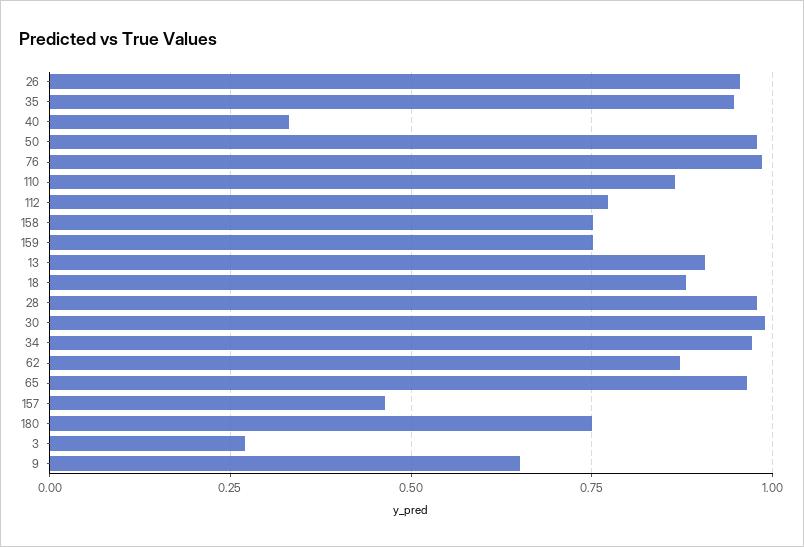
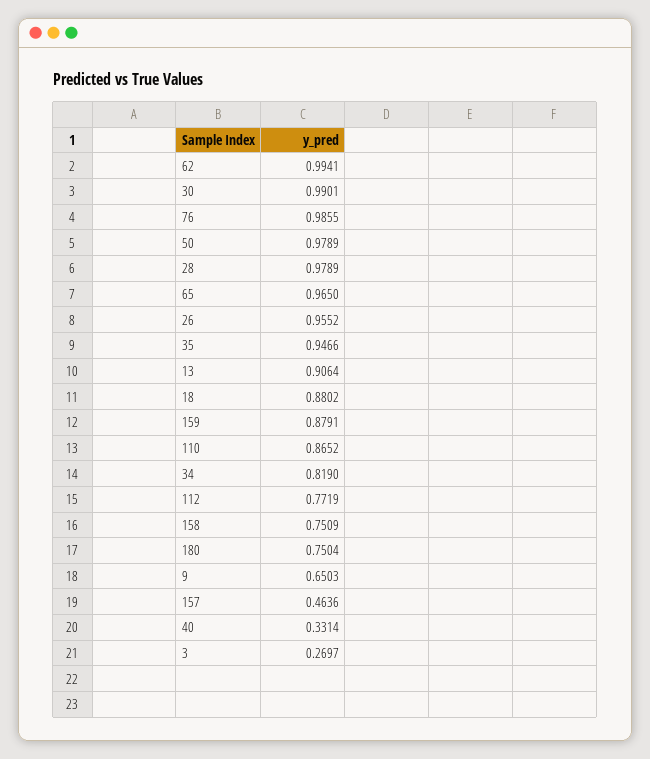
159: 0.75 -> 0.8791
34: 0.975 -> 0.819
62: 0.875 -> 0.9941

